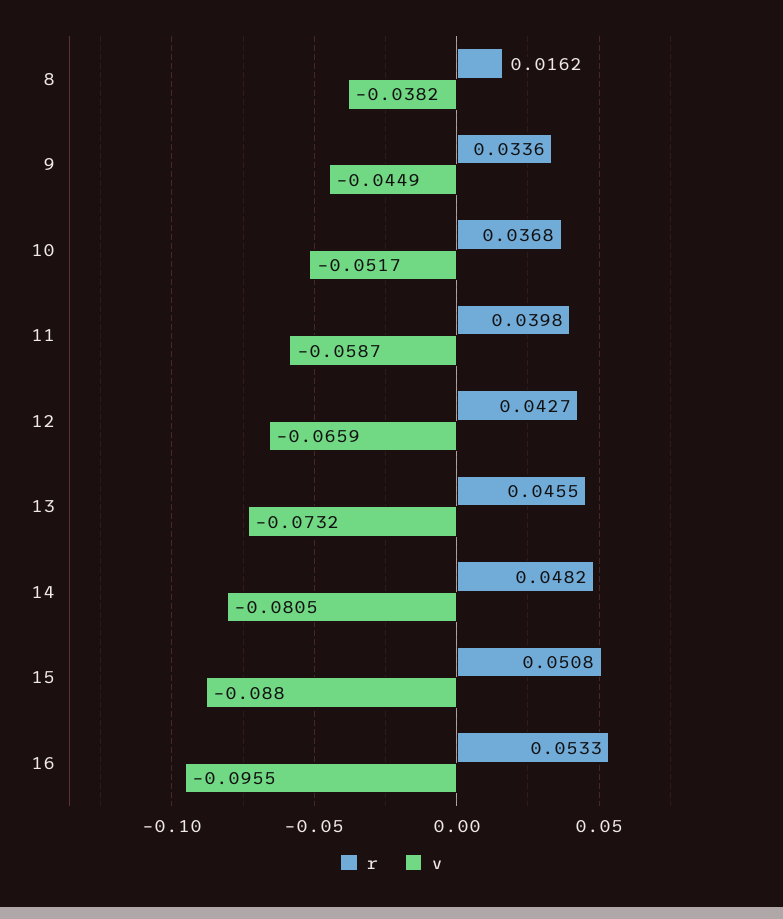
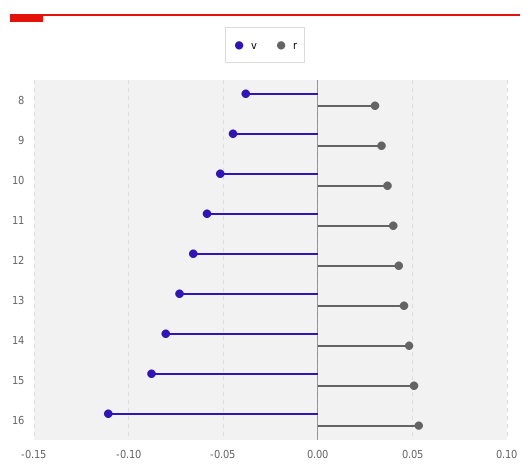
r, 8: 0.0162 -> 0.03
v, 16: -0.0955 -> -0.11

